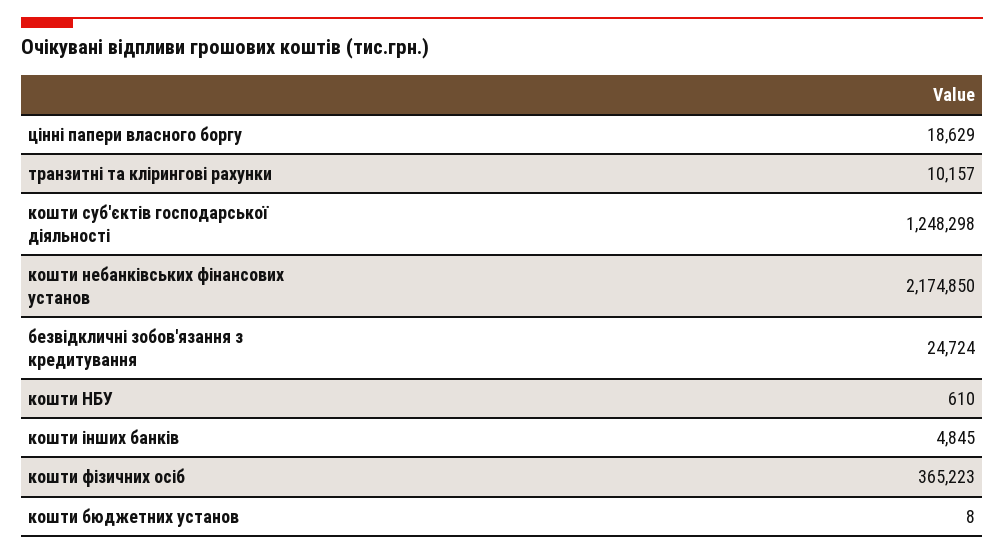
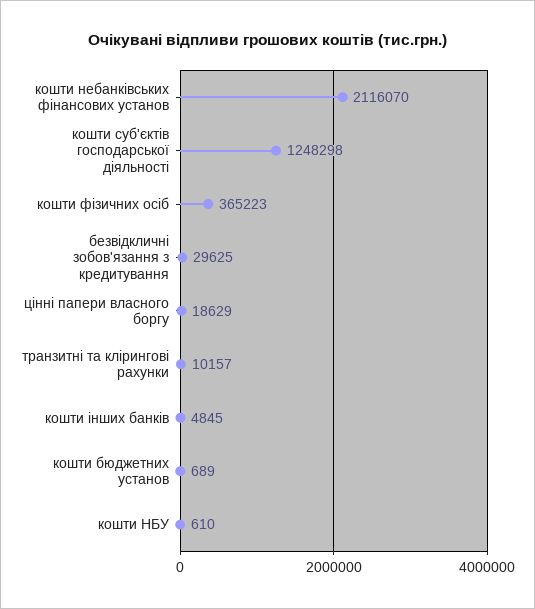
кошти небанківських фінансових установ: 2174850 -> 2116070
безвідкличні зобов'язання з кредитування: 24724 -> 29625
кошти бюджетних установ: 8 -> 689

